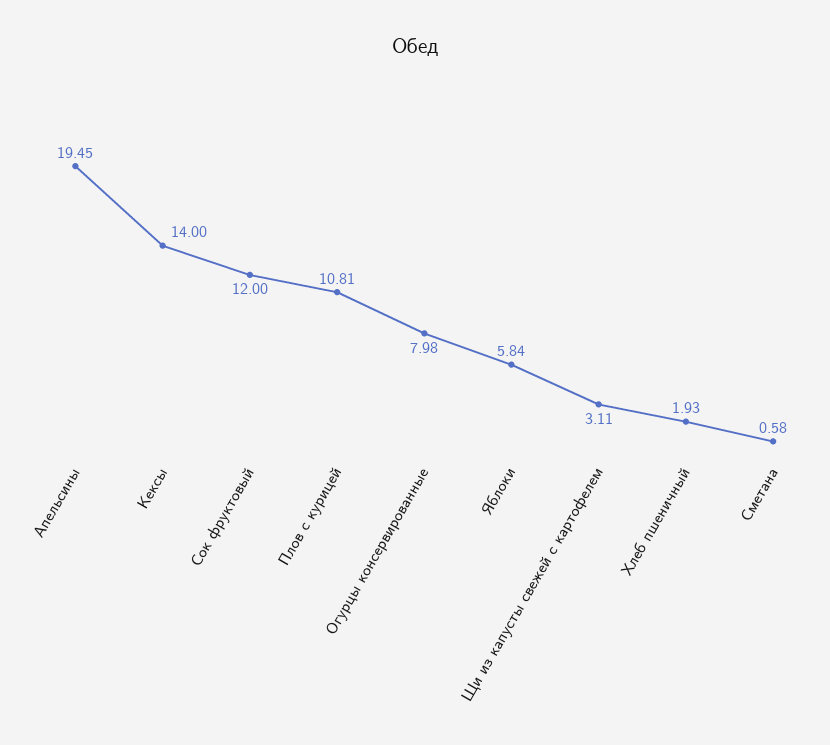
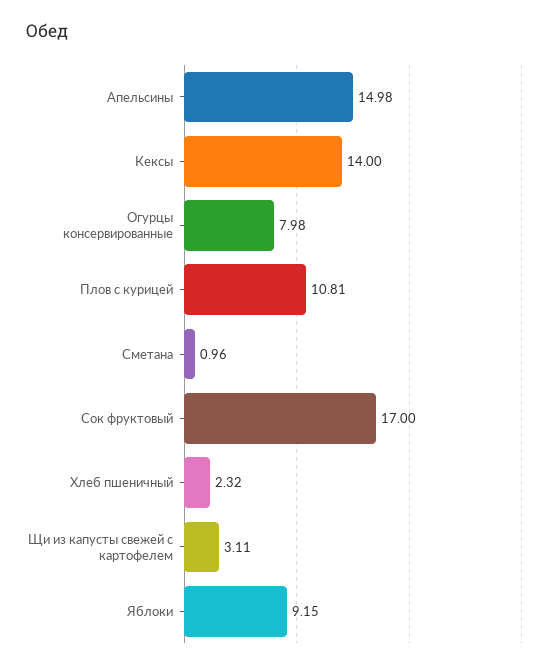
Апельсины: 19.45 -> 14.98
Сок фруктовый: 12 -> 17
Яблоки: 5.84 -> 9.15
Хлеб пшеничный: 1.93 -> 2.32
Сметана: 0.58 -> 0.96

